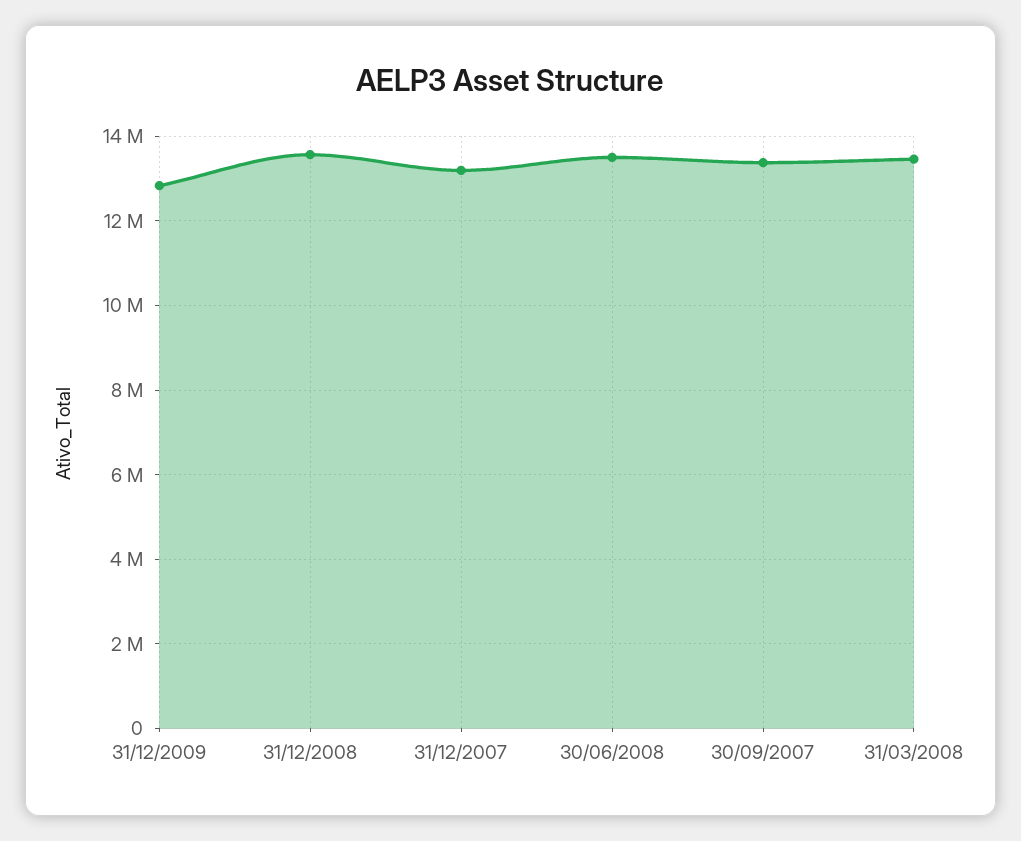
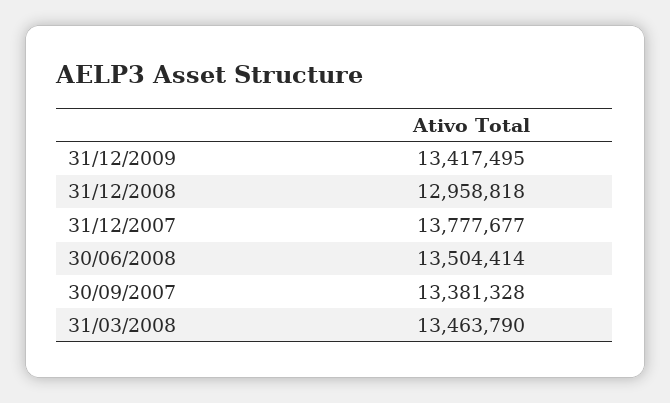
31/12/2009: 12800000 -> 13417495
31/12/2008: 13600000 -> 12958818
31/12/2007: 13200000 -> 13777677

